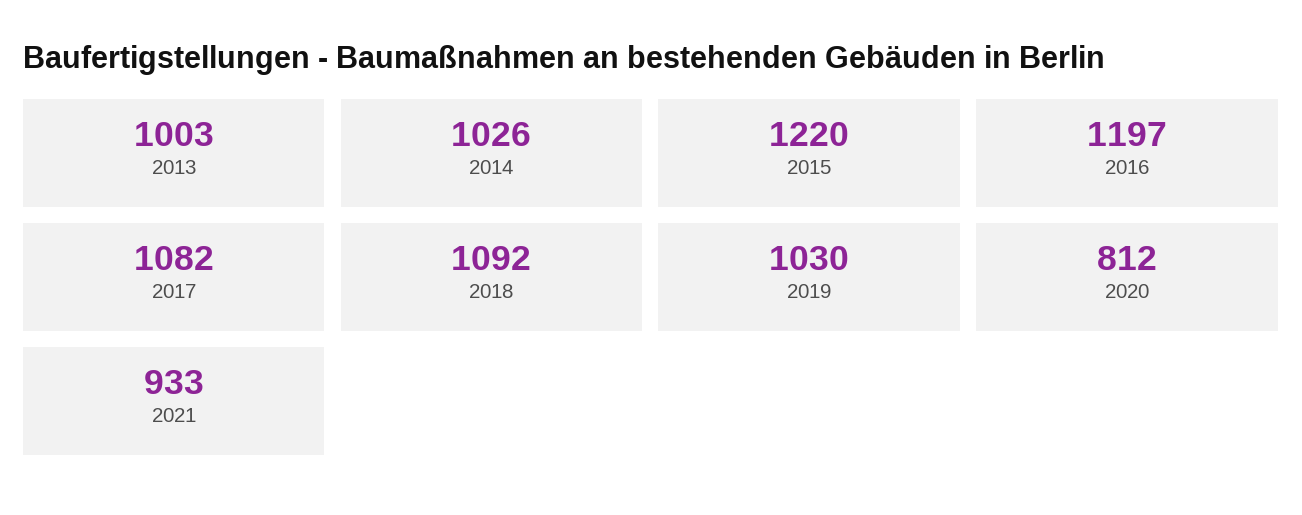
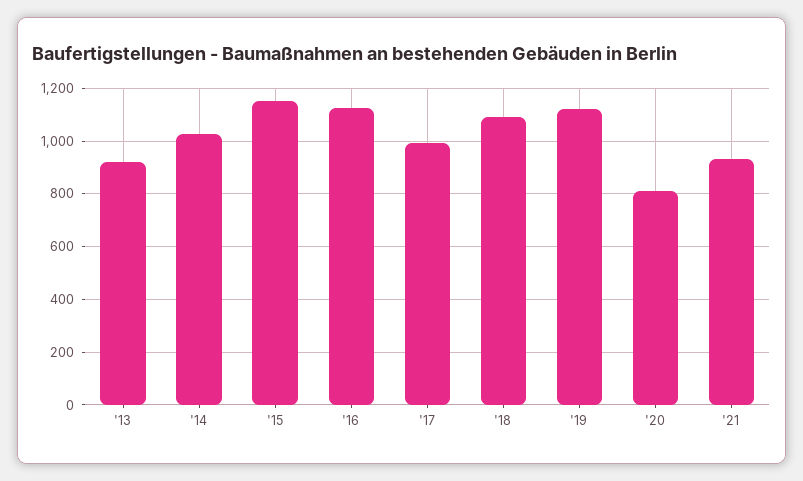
2013: 1003 -> 925
2015: 1220 -> 1150
2016: 1197 -> 1125
2017: 1082 -> 1000
2019: 1030 -> 1125

